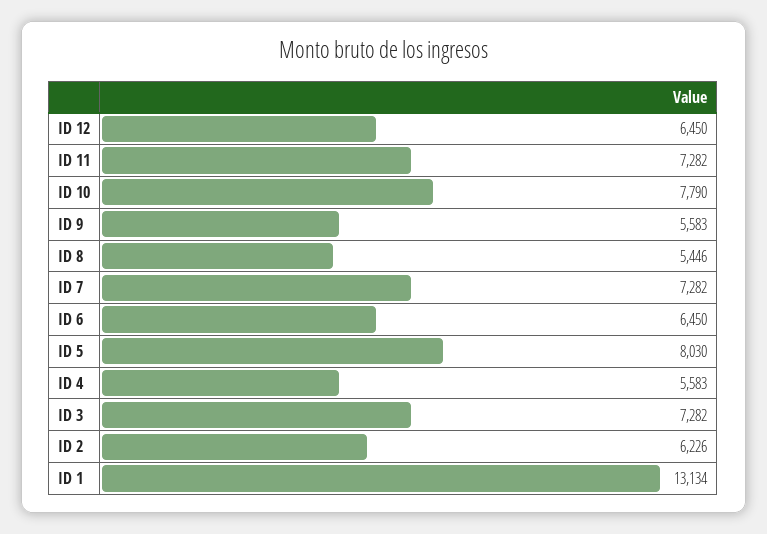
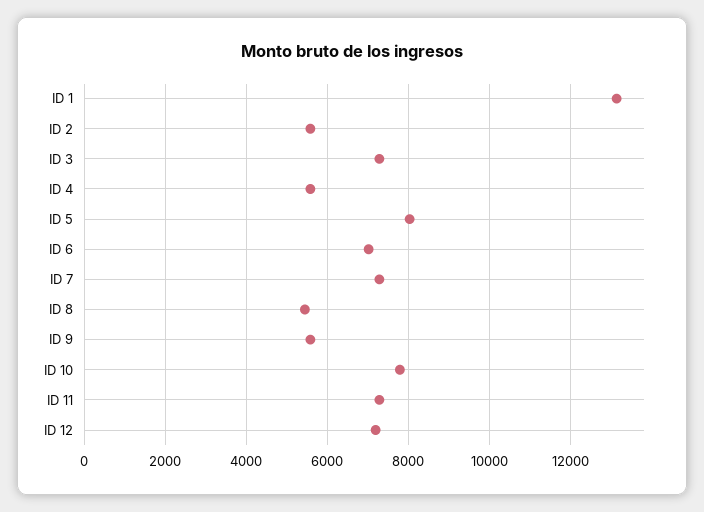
ID 12: 6450 -> 7200
ID 6: 6450 -> 7000
ID 2: 6226 -> 5600

